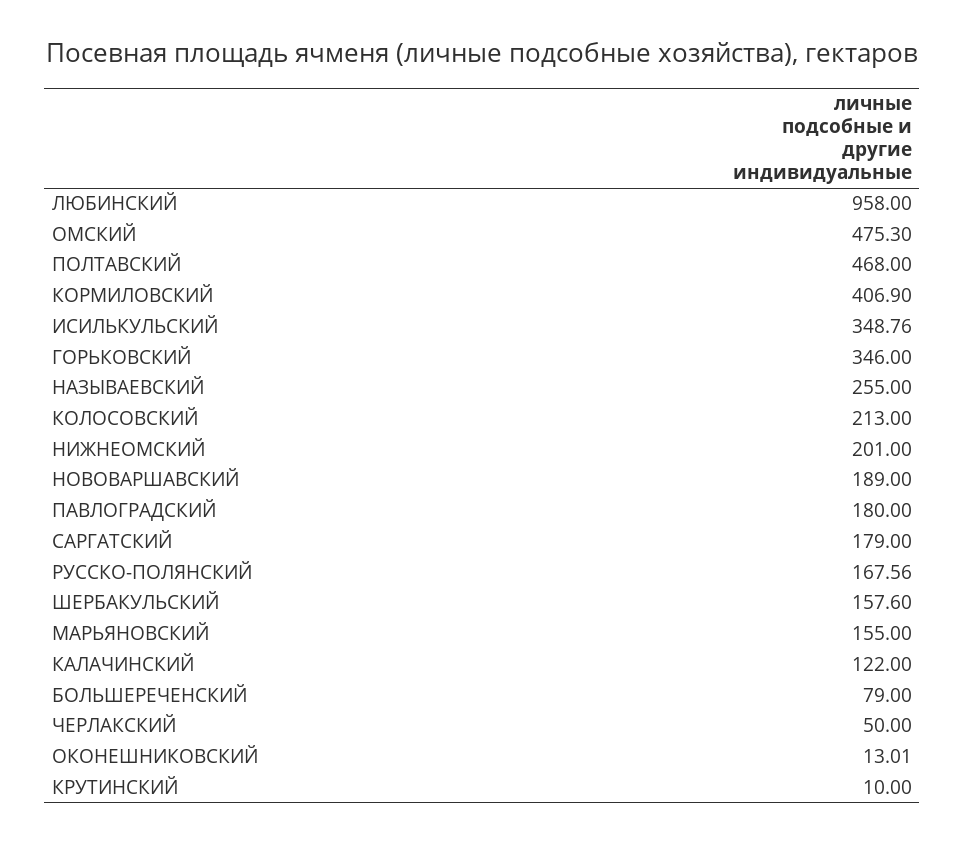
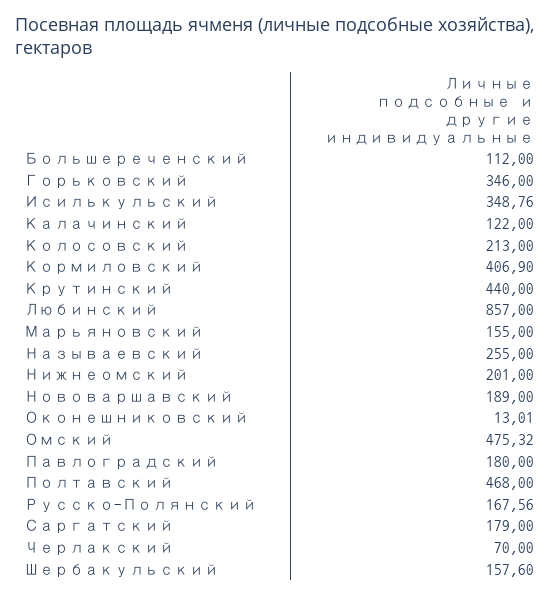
ЛЮБИНСКИЙ: 958 -> 857
ОМСКИЙ: 475.3 -> 475.32
БОЛЬШЕРЕЧЕНСКИЙ: 79 -> 112
ЧЕРЛАКСКИЙ: 50 -> 70
КРУТИНСКИЙ: 10 -> 440

